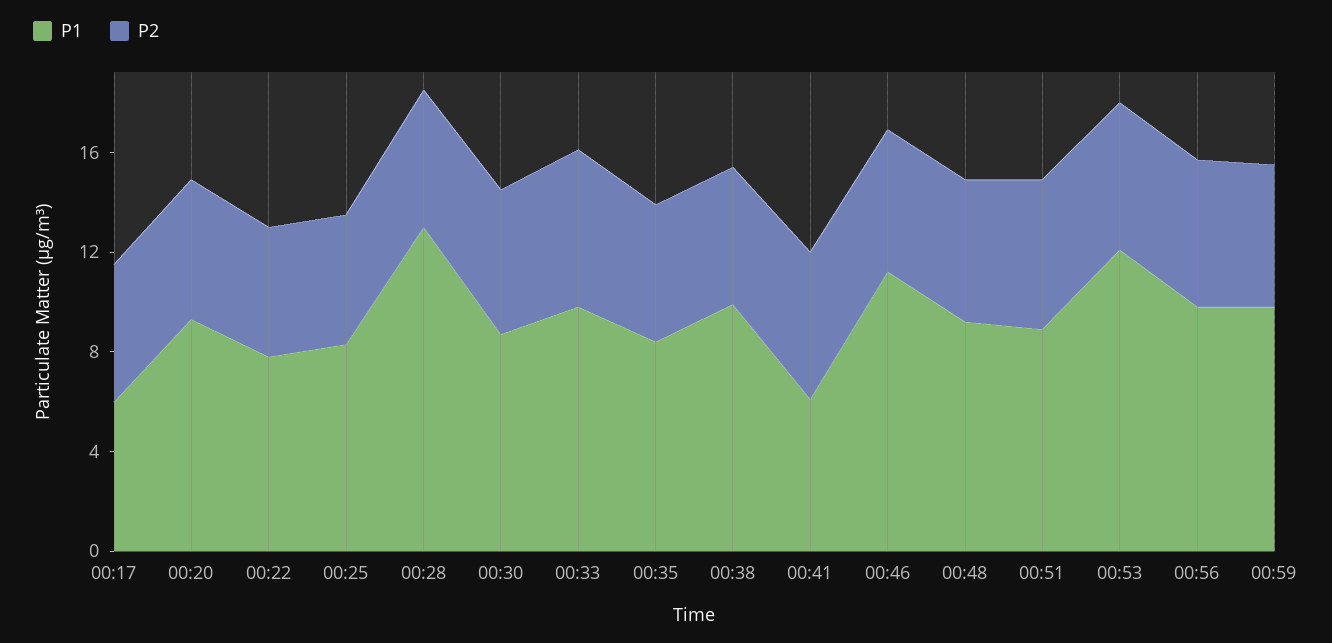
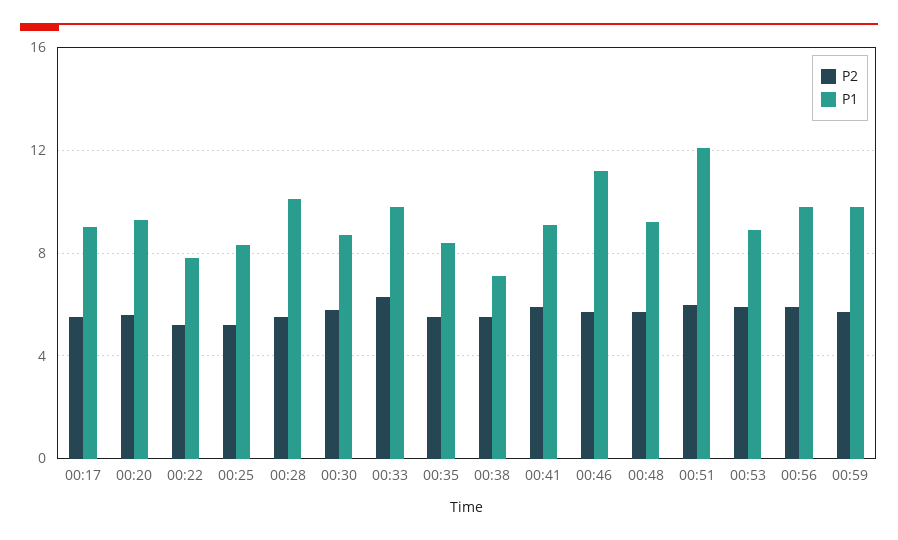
P1, 00:17: 6 -> 9
P1, 00:28: 13 -> 10
P1, 00:38: 10 -> 7
P1, 00:41: 6 -> 9
P1, 00:51: 9 -> 12
P1, 00:53: 12 -> 9

